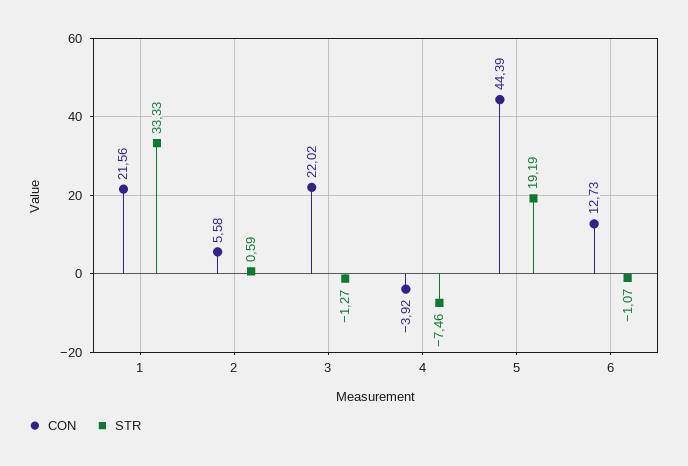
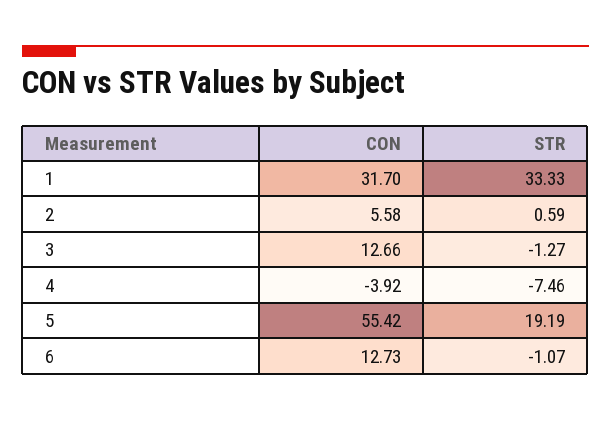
CON, 1: 21.56 -> 31.7
CON, 3: 22.02 -> 12.66
CON, 5: 44.39 -> 55.42

